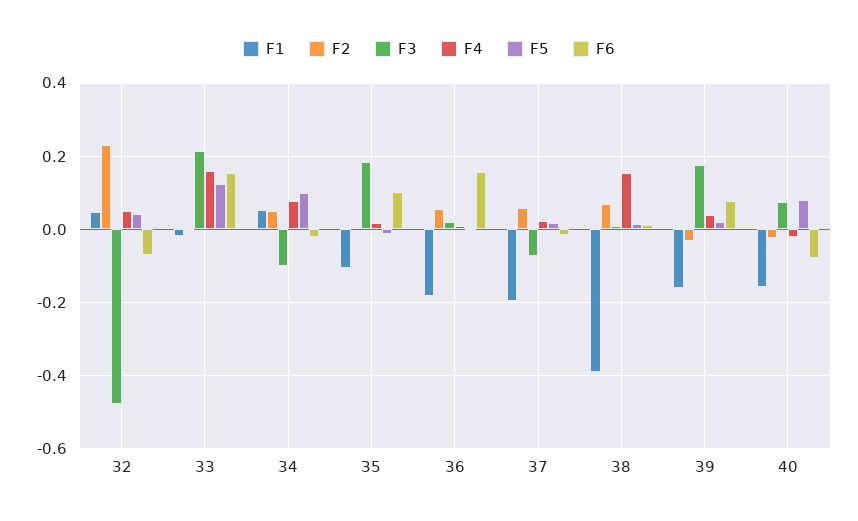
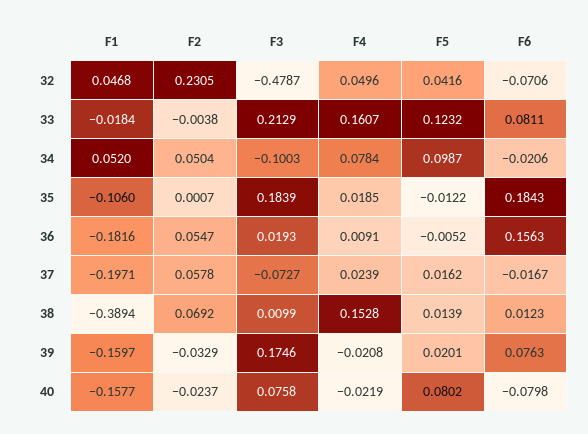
F6, 33: 0.16 -> 0.0811
F6, 35: 0.1 -> 0.1843
F4, 39: 0.04 -> -0.0208

